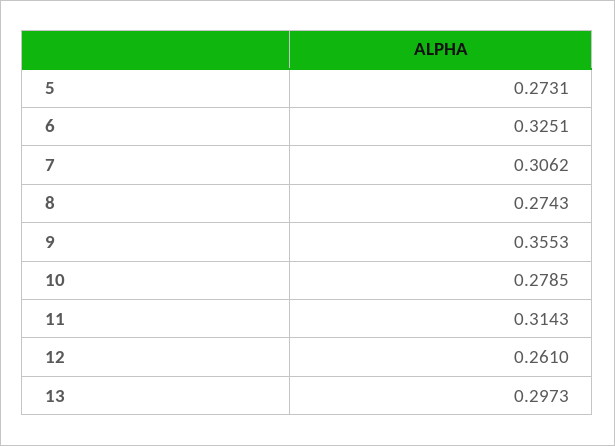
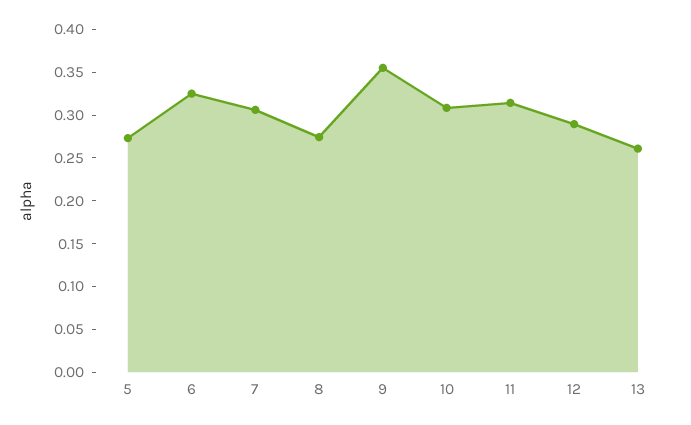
10: 0.2785 -> 0.31
12: 0.261 -> 0.29
13: 0.2973 -> 0.26

